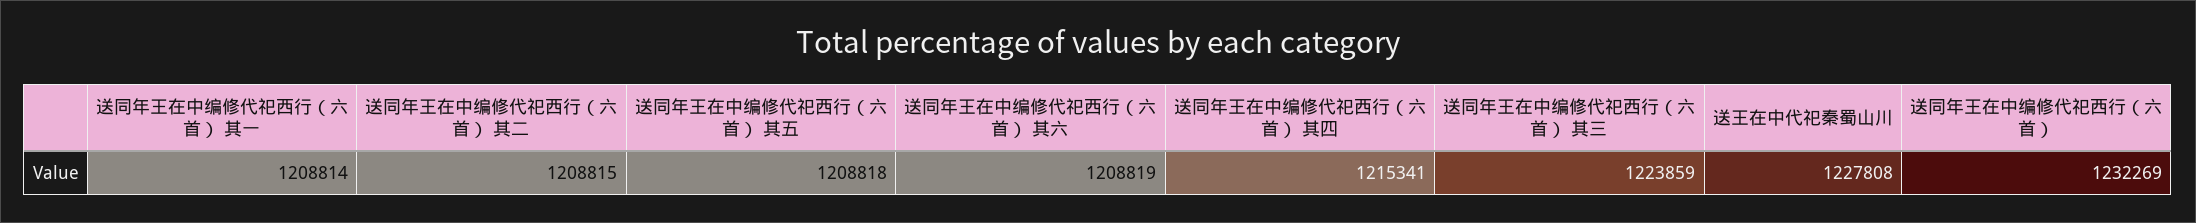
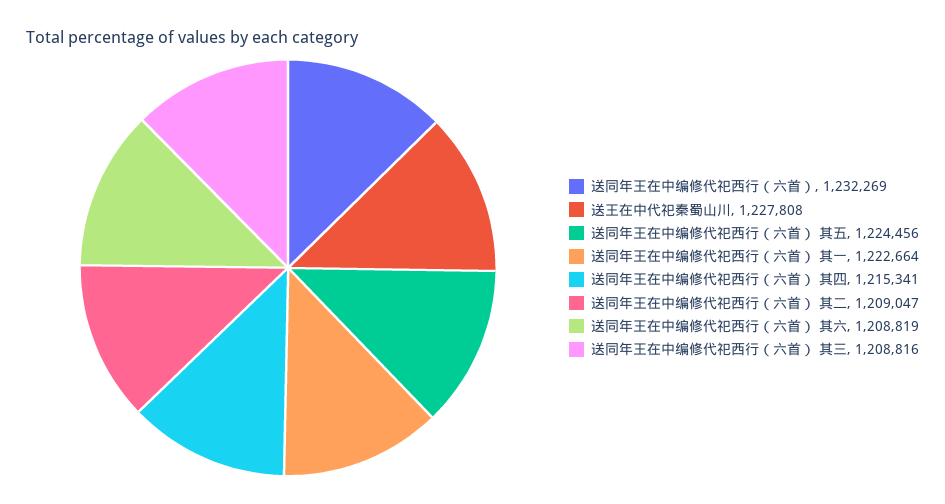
送同年王在中编修代祀西行（六首） 其一: 1208814 -> 1222664
送同年王在中编修代祀西行（六首） 其二: 1208815 -> 1209047
送同年王在中编修代祀西行（六首） 其五: 1208818 -> 1224456
送同年王在中编修代祀西行（六首） 其三: 1223859 -> 1208816

